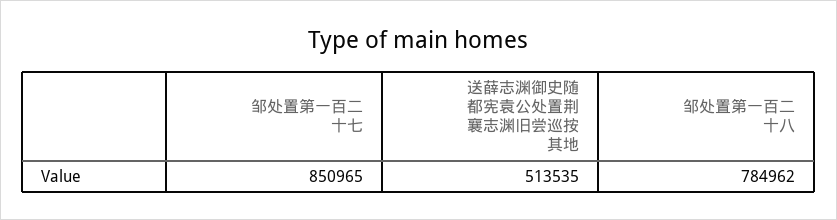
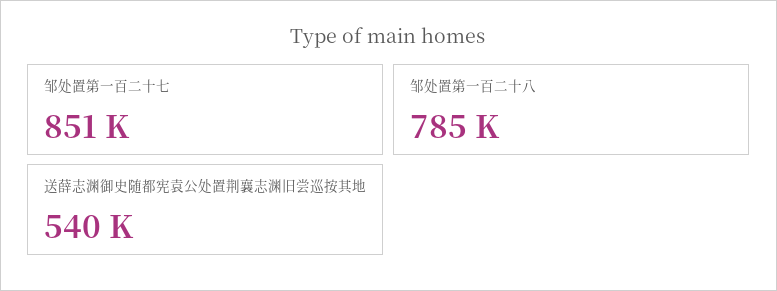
送薛志渊御史随都宪袁公处置荆襄志渊旧尝巡按其地: 513535 -> 540000

